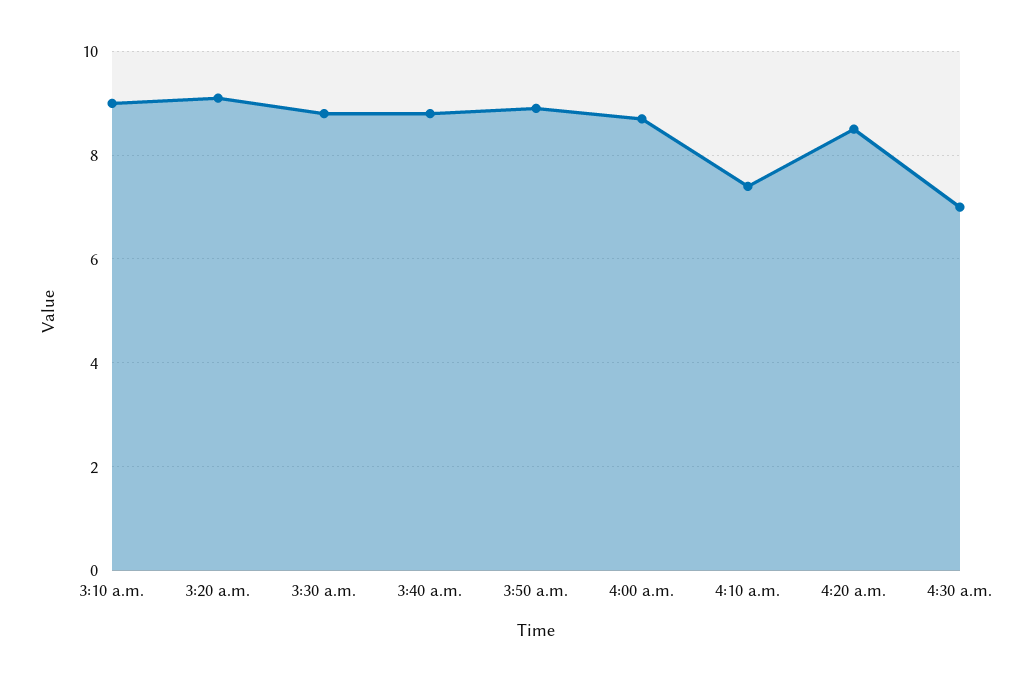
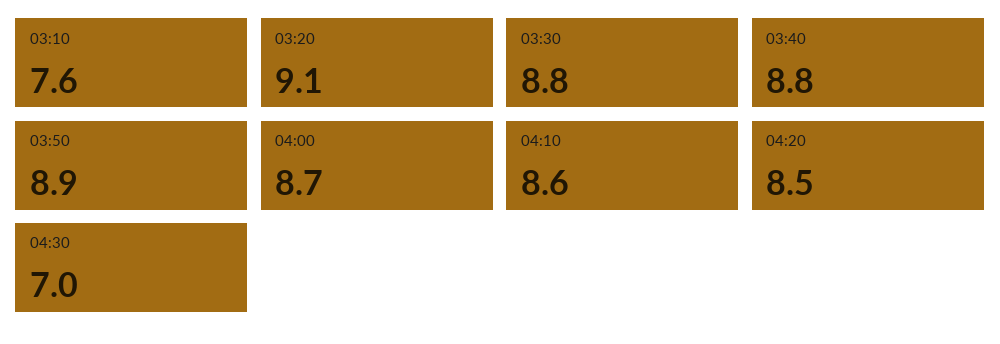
3:10 a.m.: 9 -> 7.6
4:10 a.m.: 7.5 -> 8.6

